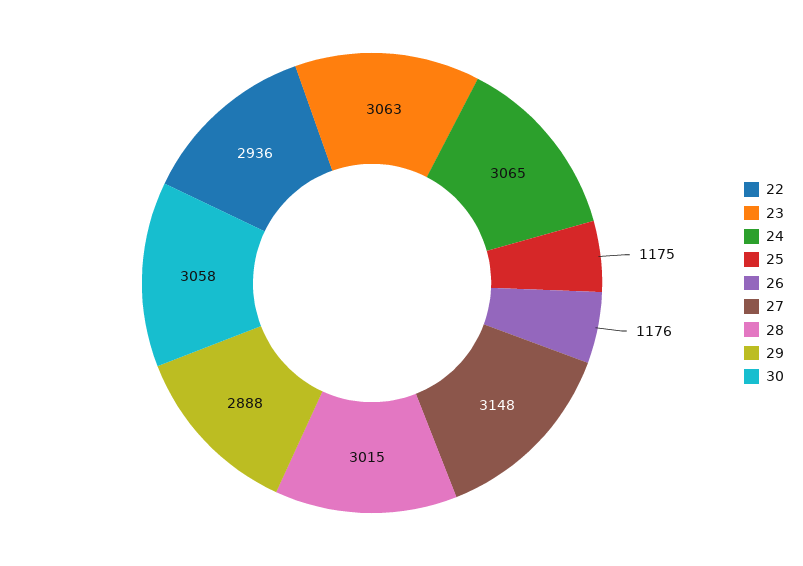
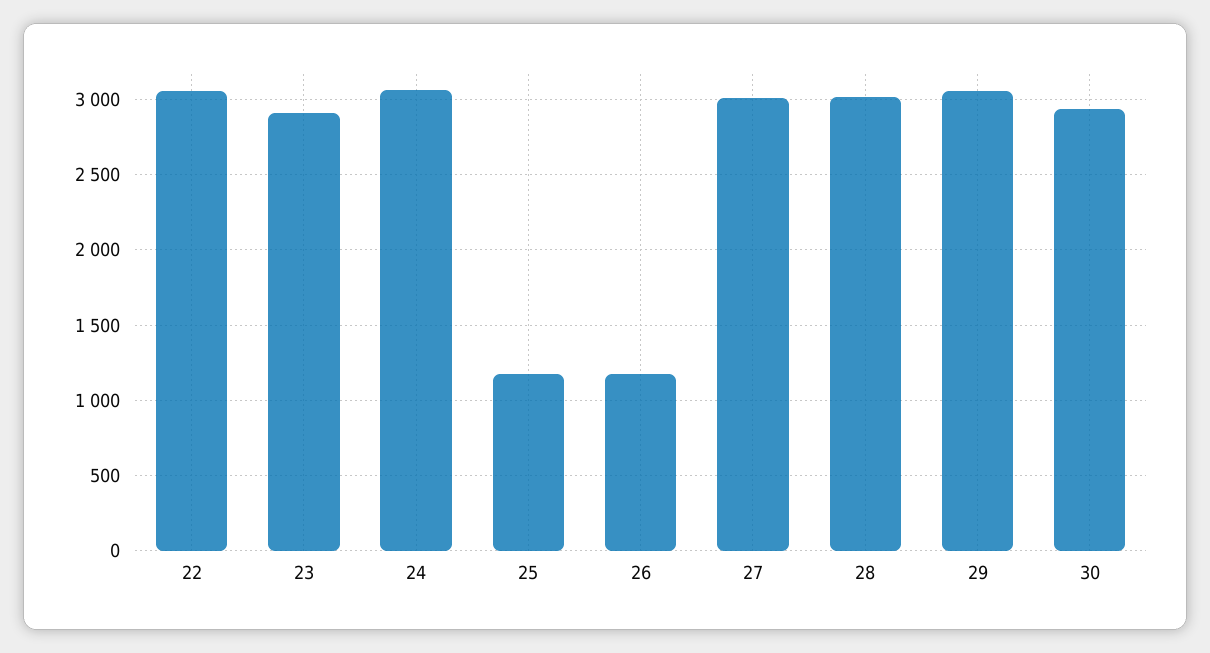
22: 2936 -> 3050
23: 3063 -> 2900
27: 3148 -> 3000
29: 2888 -> 3050
30: 3058 -> 2950

